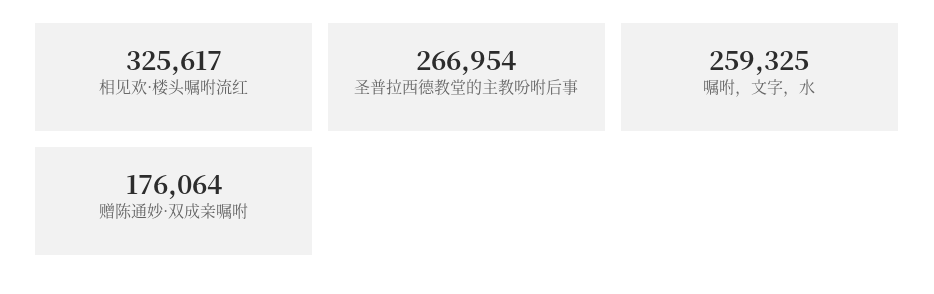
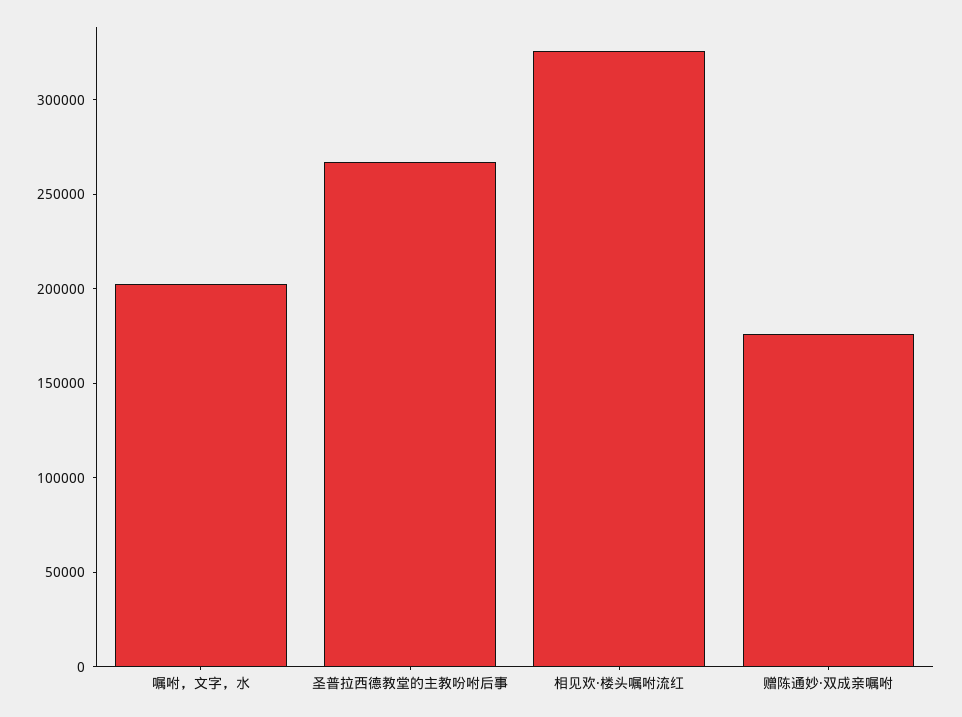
嘱咐，文字，水: 259325 -> 200000

